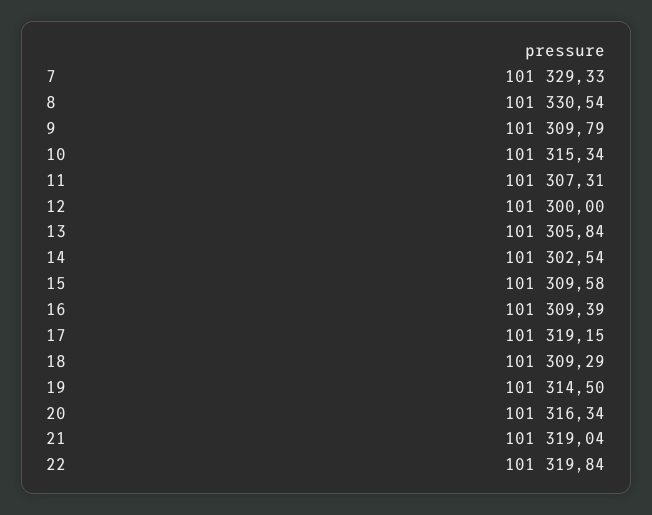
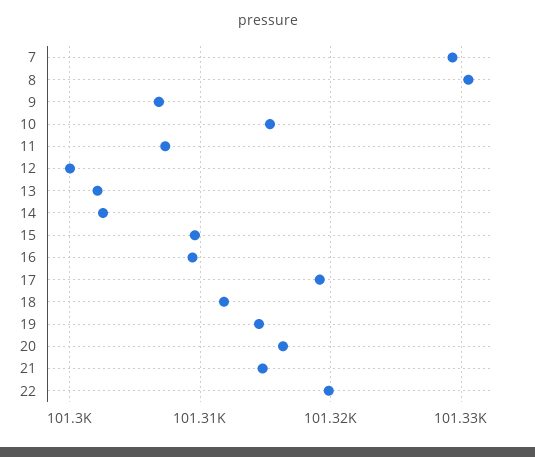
9: 101309.79 -> 101307
13: 101305.84 -> 101302
18: 101309.29 -> 101312
21: 101319.04 -> 101315

